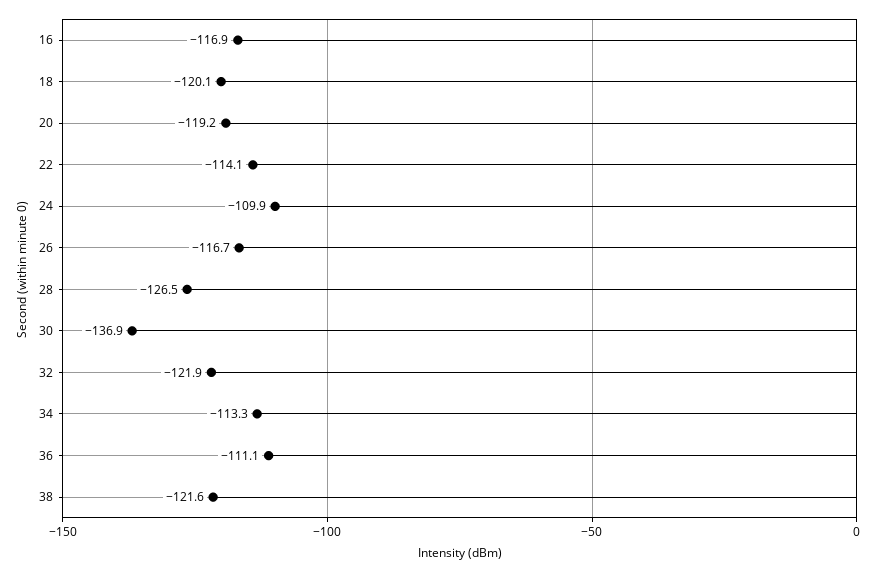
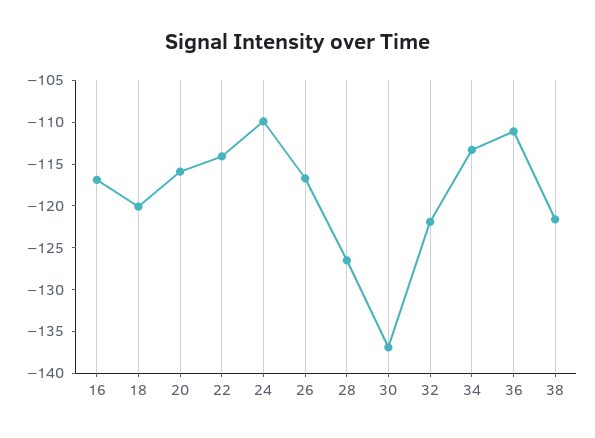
20: -119.2 -> -116

